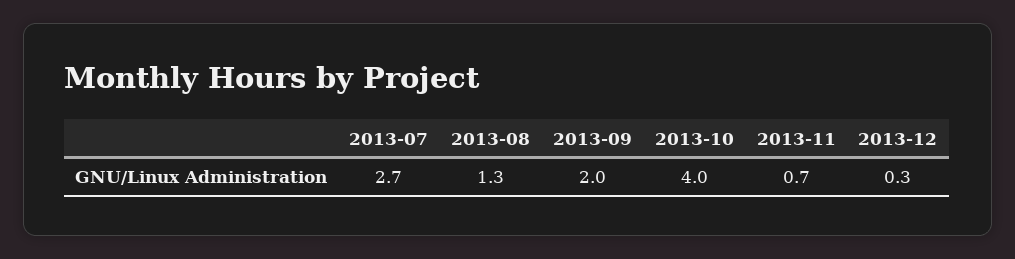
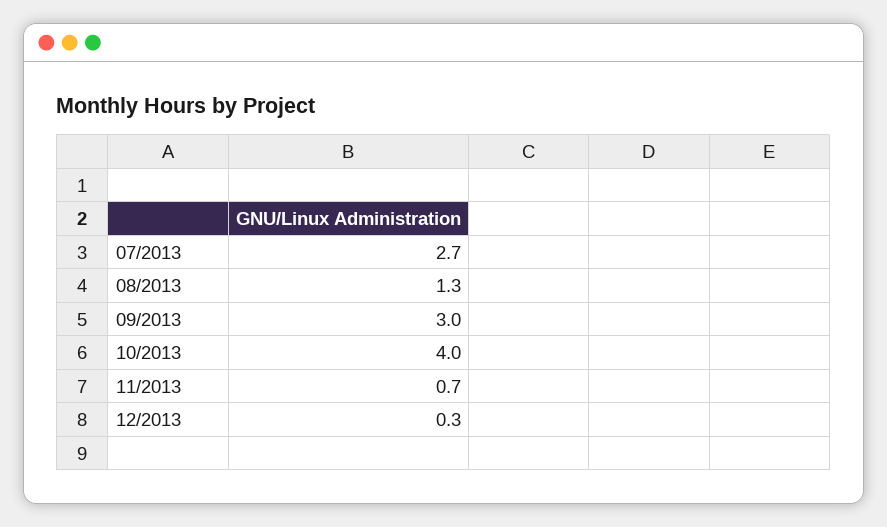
2013-09: 2 -> 3

